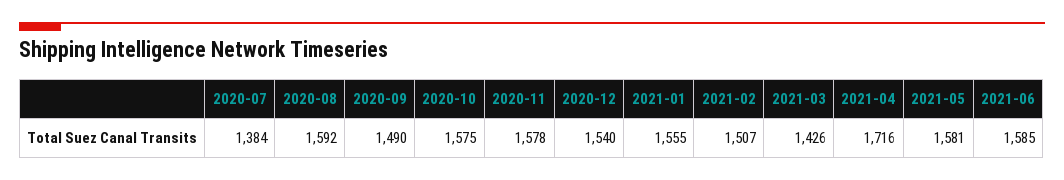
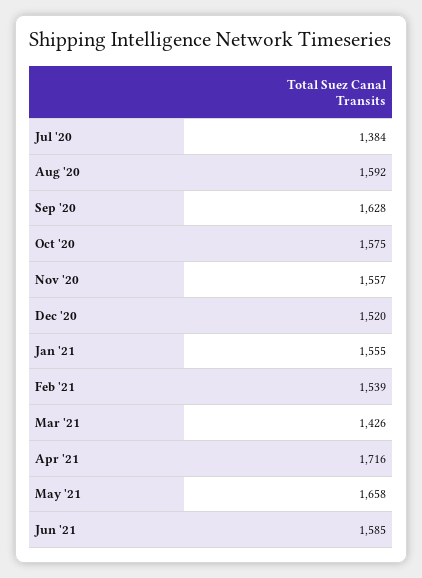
2020-09: 1490 -> 1628
2020-11: 1578 -> 1557
2020-12: 1540 -> 1520
2021-02: 1507 -> 1539
2021-05: 1581 -> 1658

